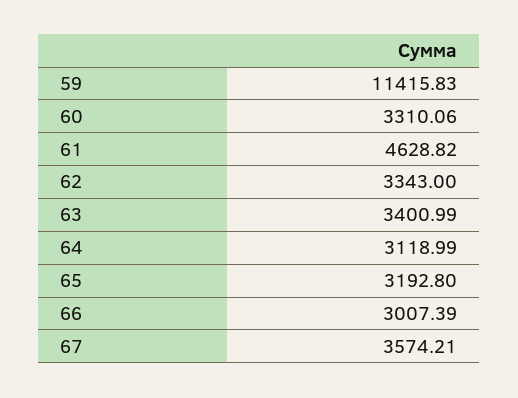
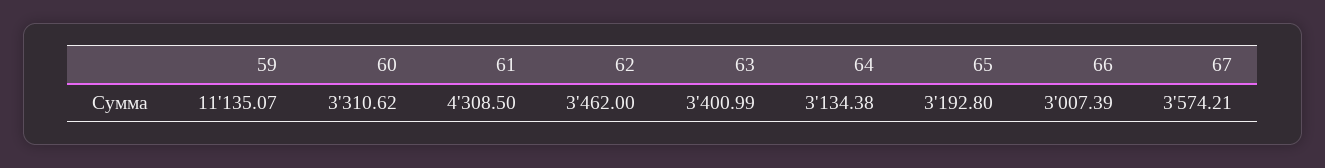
59: 11415.83 -> 11135.07
60: 3310.06 -> 3310.62
61: 4628.82 -> 4308.5
62: 3343 -> 3462
64: 3118.99 -> 3134.38

